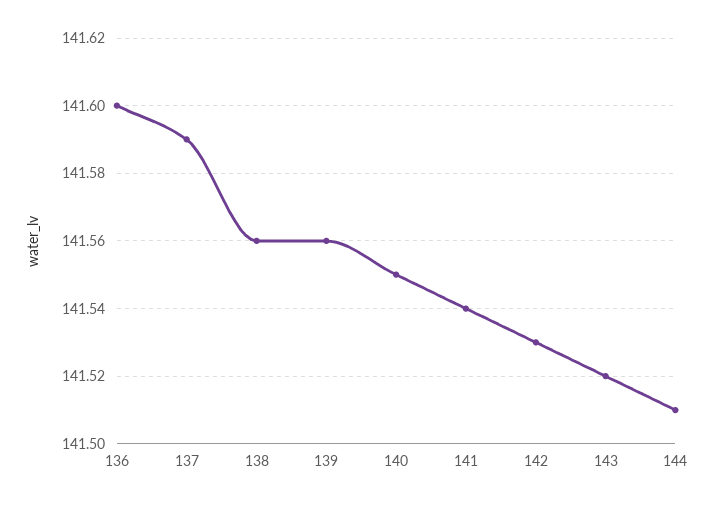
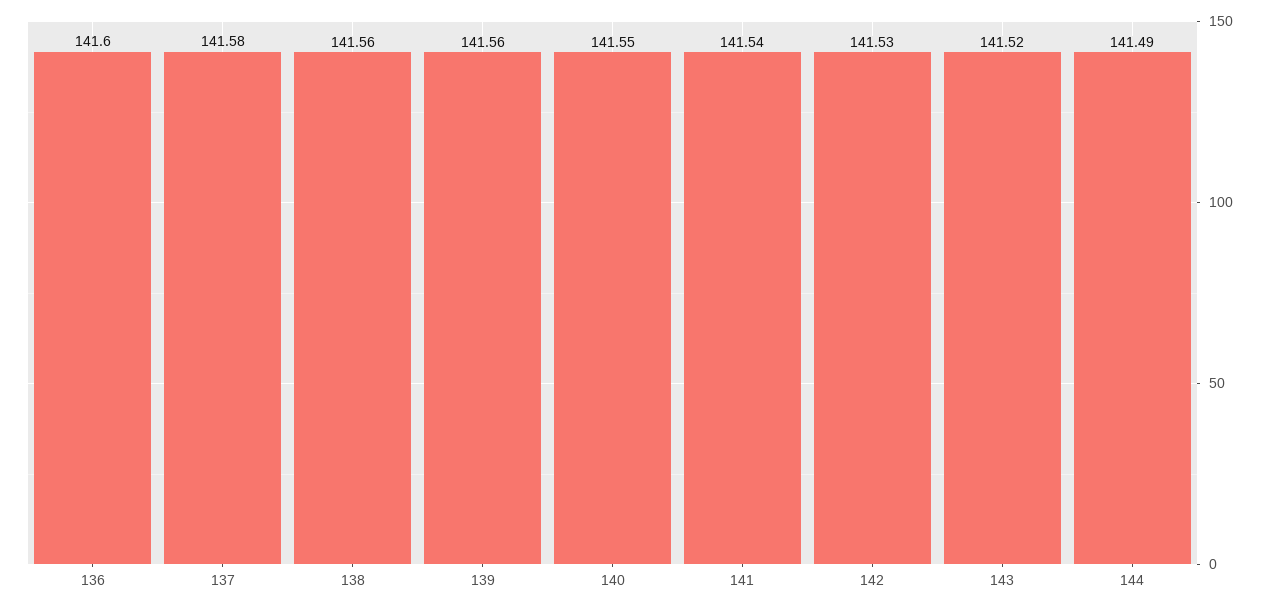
137: 141.59 -> 141.58
144: 141.51 -> 141.49

